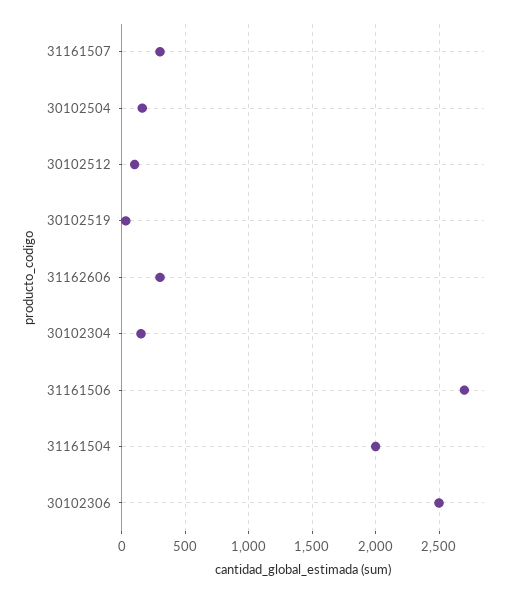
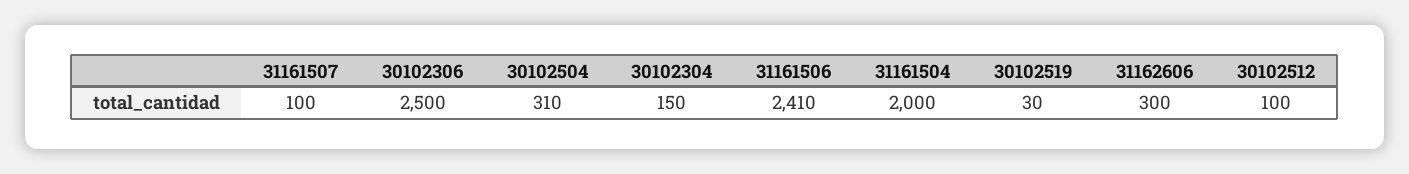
31161507: 300 -> 100
30102504: 150 -> 310
31161506: 2700 -> 2410

